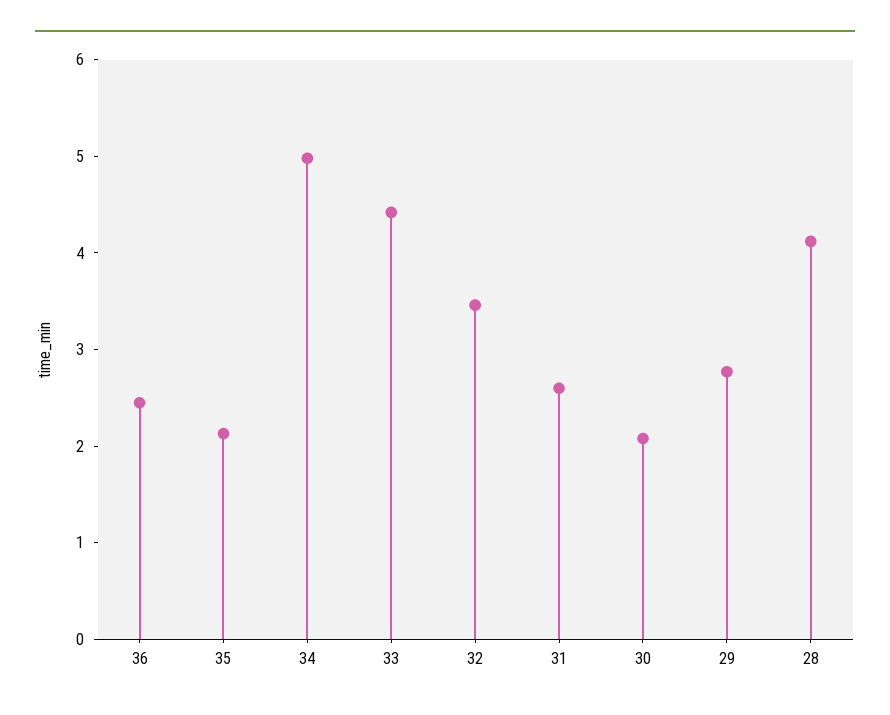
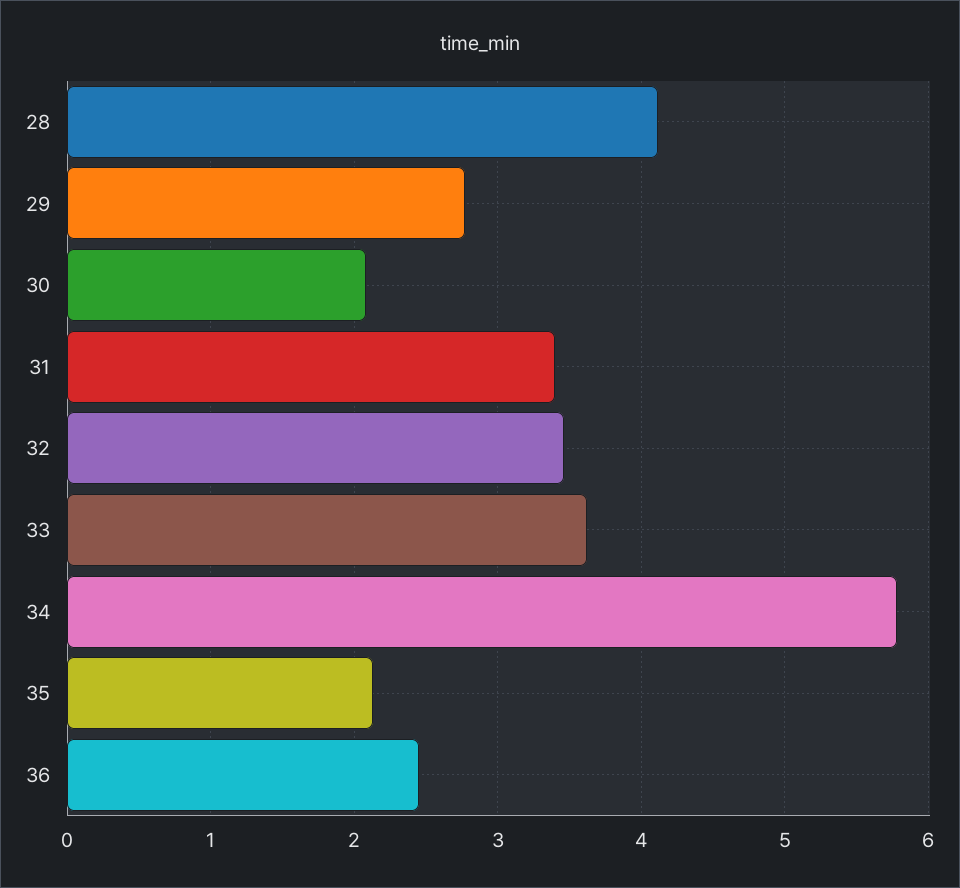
34: 5 -> 5.8
33: 4.4 -> 3.6
31: 2.6 -> 3.4

